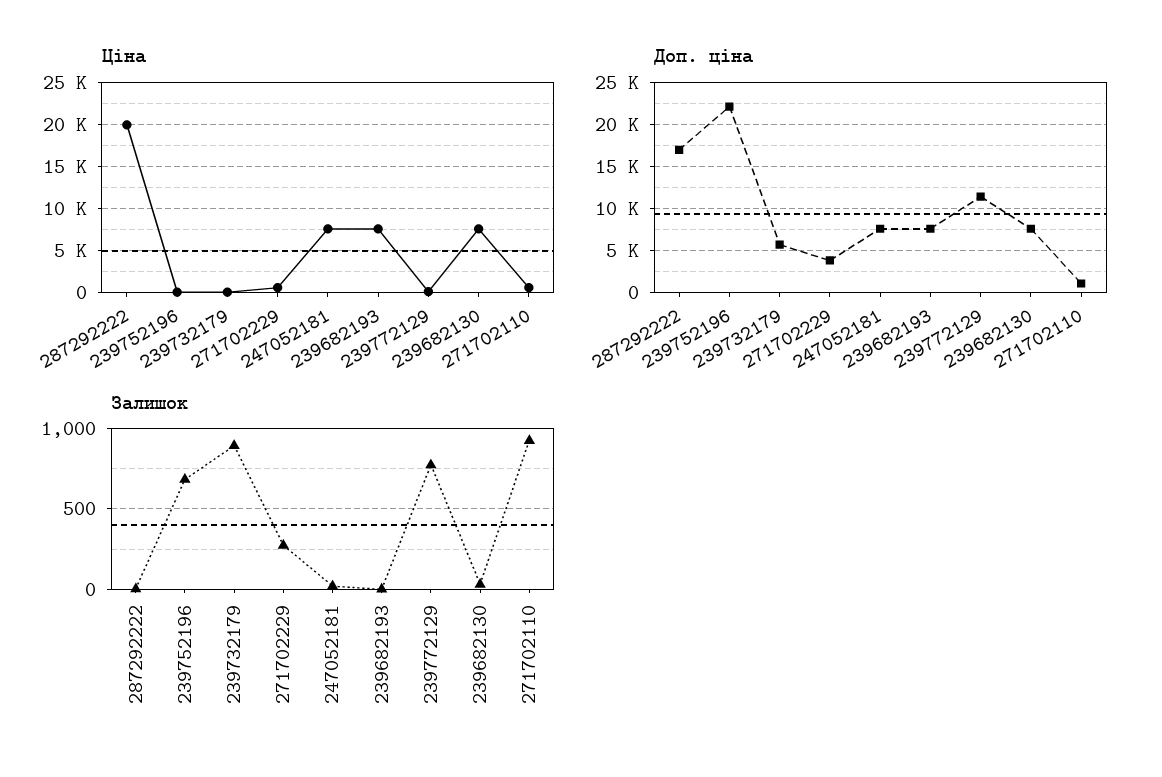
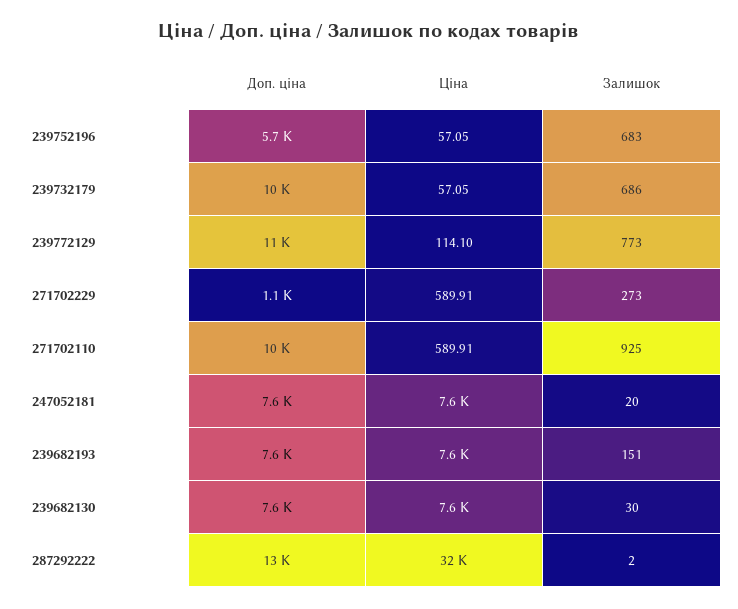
Ціна, 287292222: 20000 -> 32000
Доп. ціна, 287292222: 17000 -> 13000
Доп. ціна, 239752196: 22000 -> 5700
Доп. ціна, 239732179: 6000 -> 10000
Доп. ціна, 271702229: 4000 -> 1100
Доп. ціна, 271702110: 1000 -> 10000
Залишок, 239732179: 900 -> 686
Залишок, 239682193: 0 -> 151

